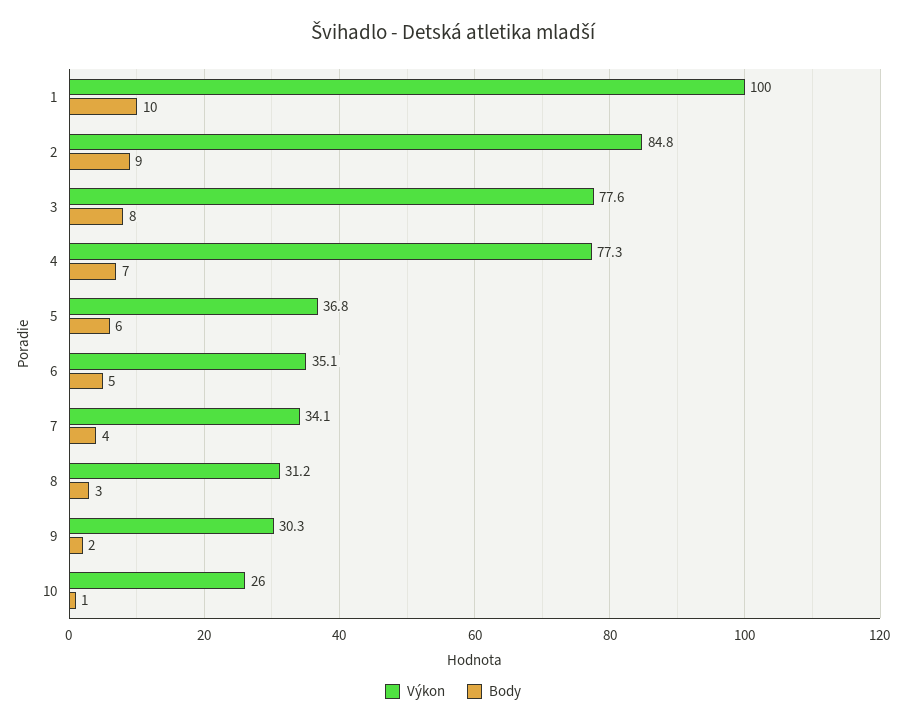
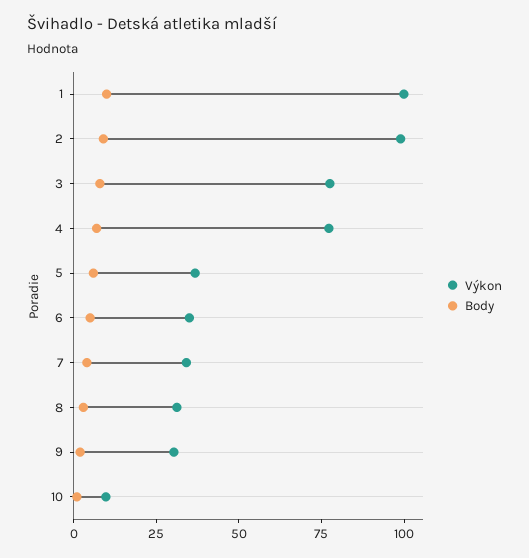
Výkon, 2: 84.8 -> 100
Výkon, 10: 26 -> 10

